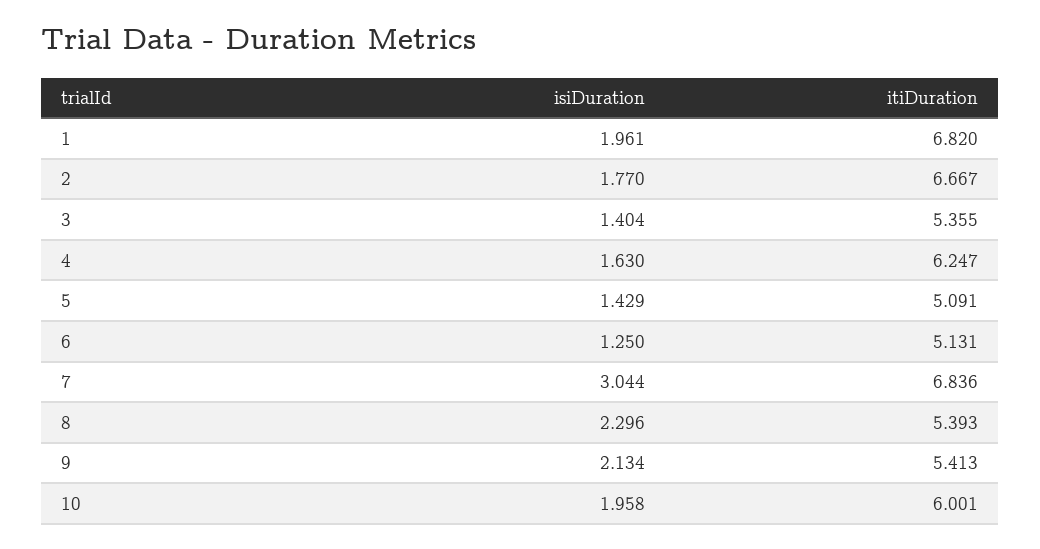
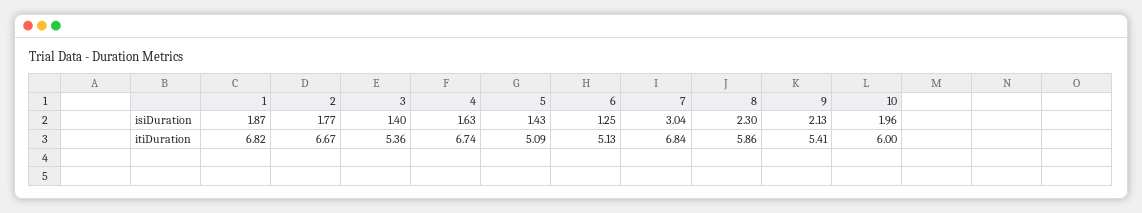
isiDuration, 1: 1.961 -> 1.87
itiDuration, 4: 6.247 -> 6.74
itiDuration, 8: 5.393 -> 5.86

